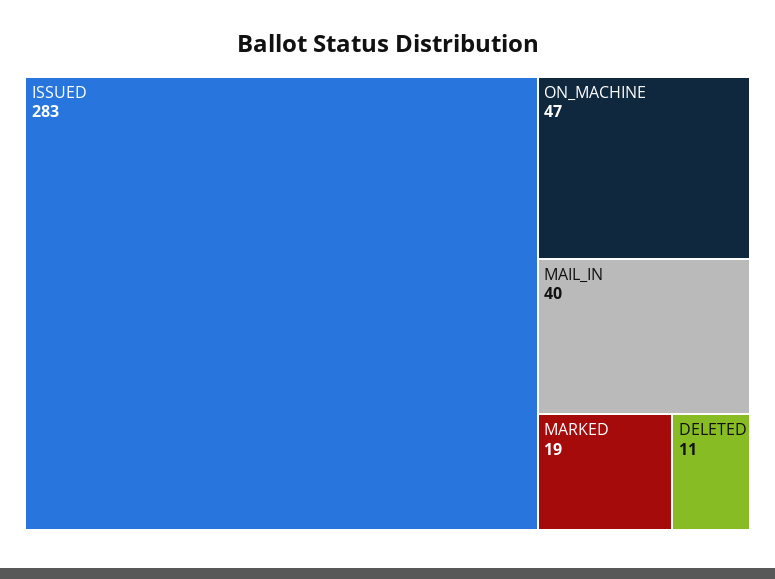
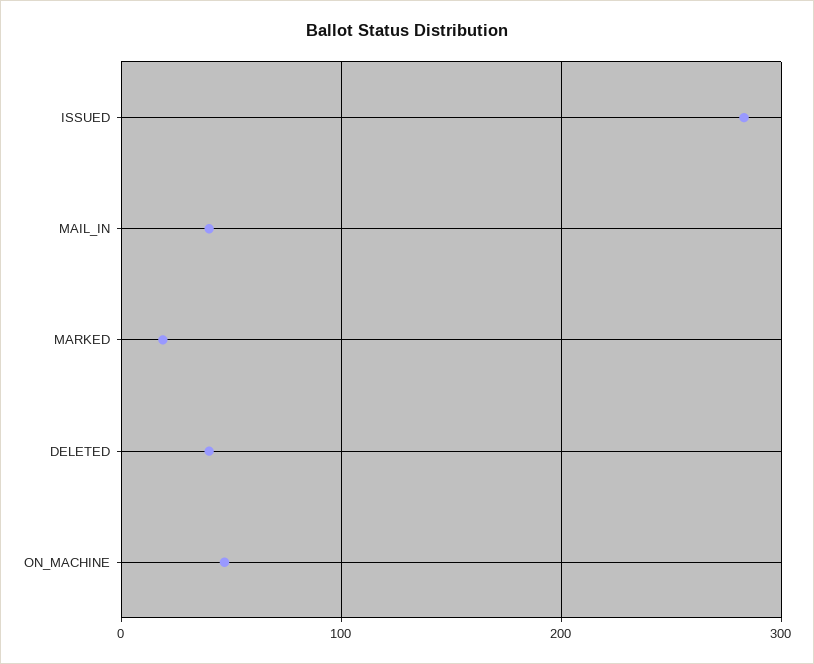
DELETED: 11 -> 40

